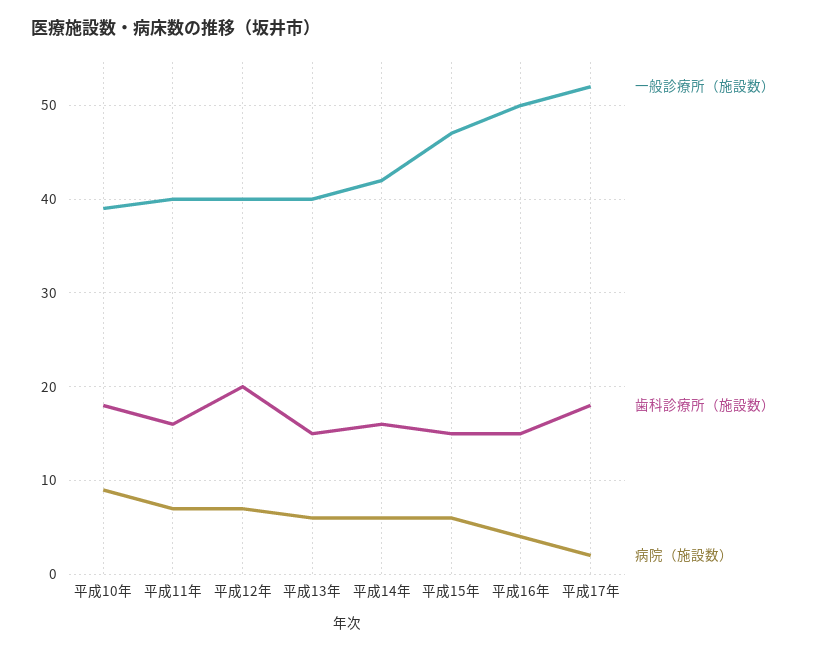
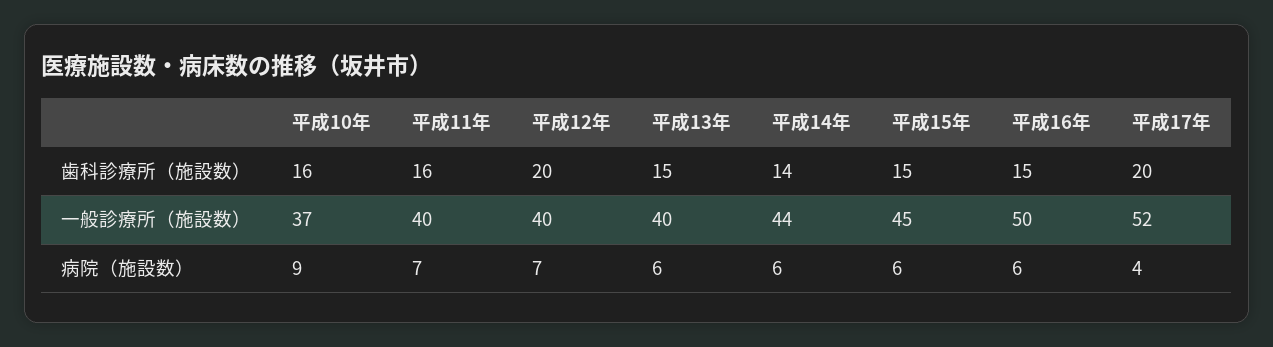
一般診療所（施設数）, 平成10年: 39 -> 37
歯科診療所（施設数）, 平成10年: 18 -> 16
一般診療所（施設数）, 平成14年: 42 -> 44
歯科診療所（施設数）, 平成14年: 16 -> 14
一般診療所（施設数）, 平成15年: 47 -> 45
病院（施設数）, 平成16年: 4 -> 6
歯科診療所（施設数）, 平成17年: 18 -> 20
病院（施設数）, 平成17年: 2 -> 4

